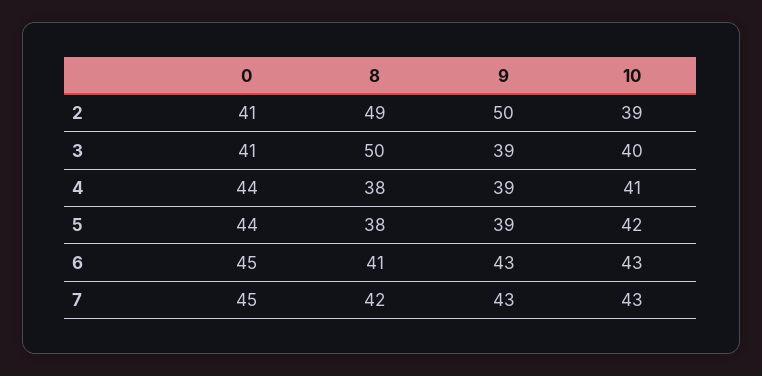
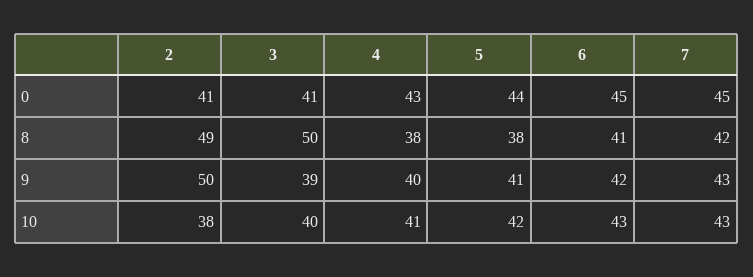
10, 2: 39 -> 38
0, 4: 44 -> 43
9, 4: 39 -> 40
9, 5: 39 -> 41
9, 6: 43 -> 42

